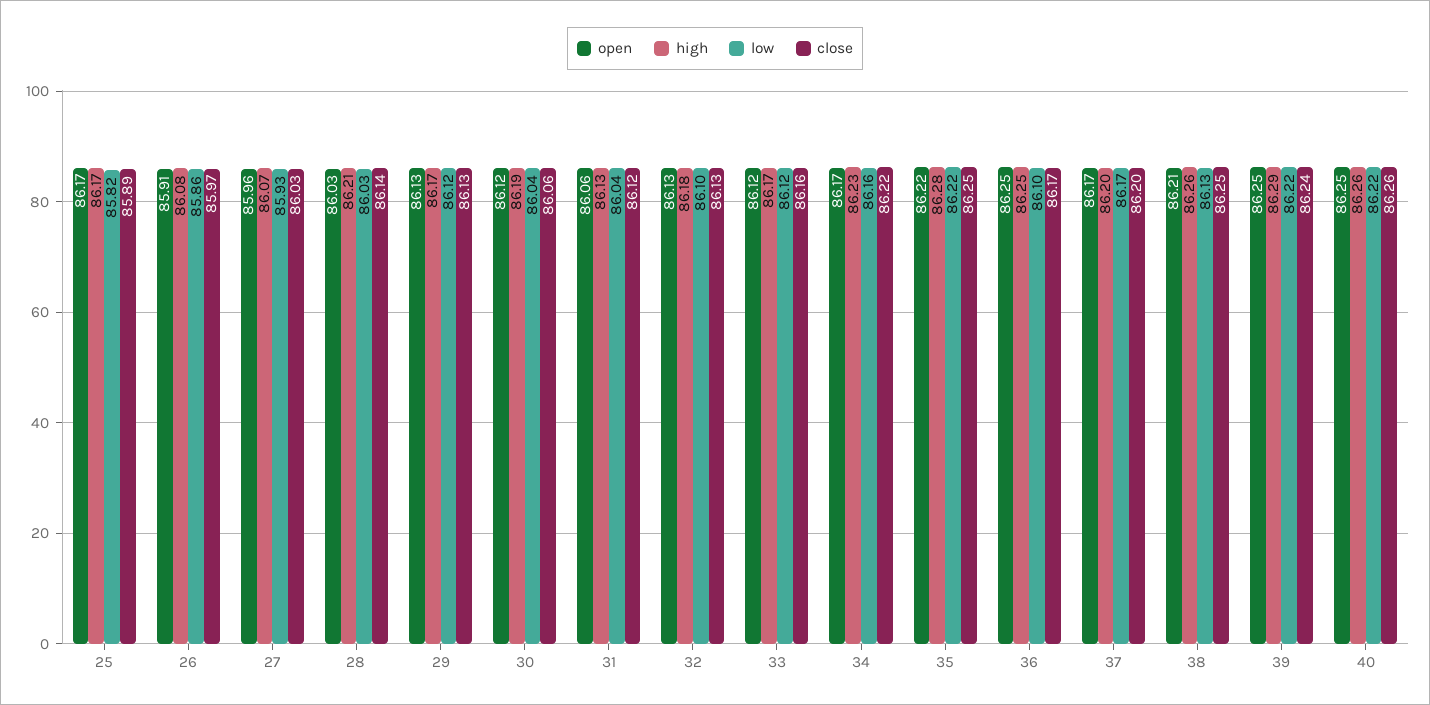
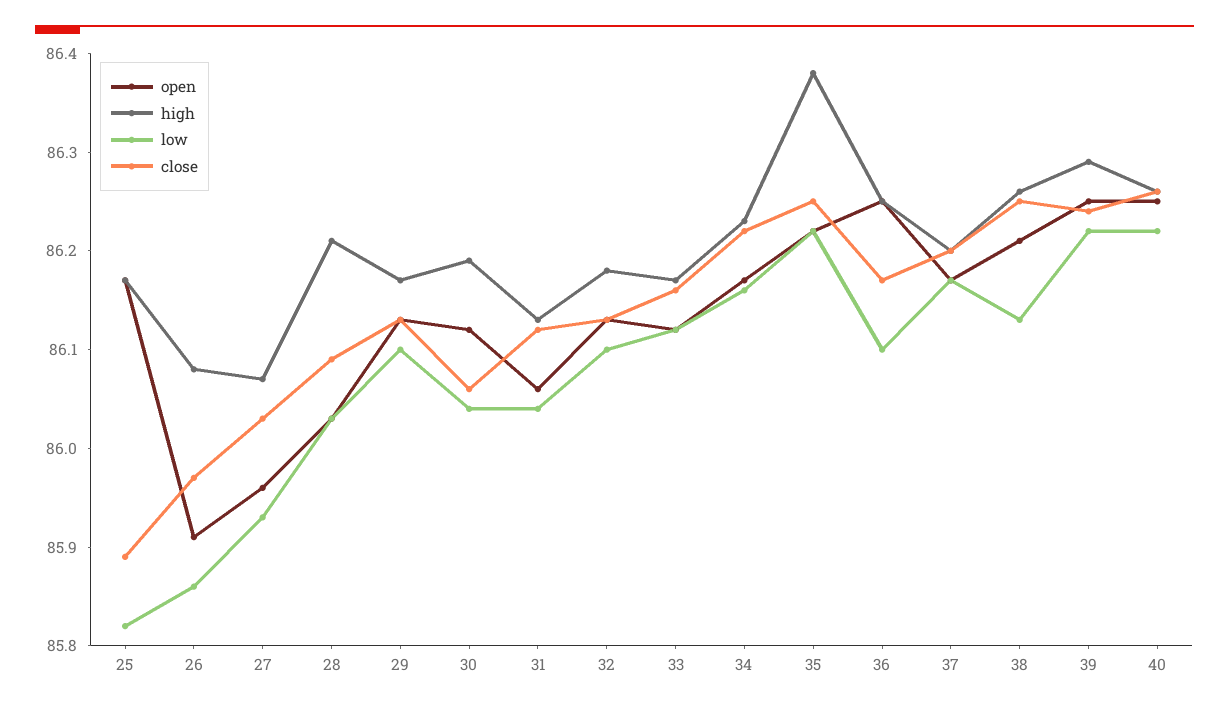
close, 28: 86.14 -> 86.09
low, 29: 86.12 -> 86.1
high, 35: 86.28 -> 86.38

